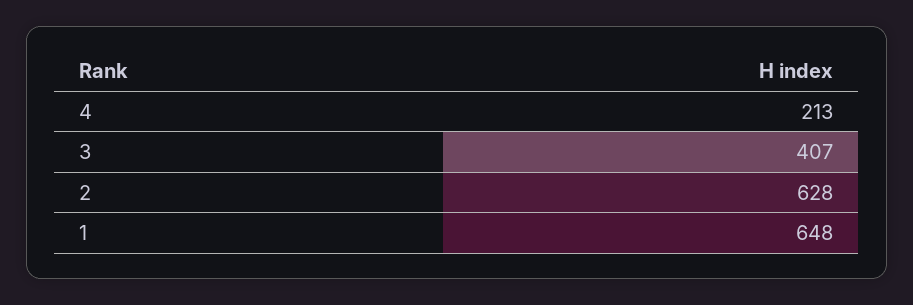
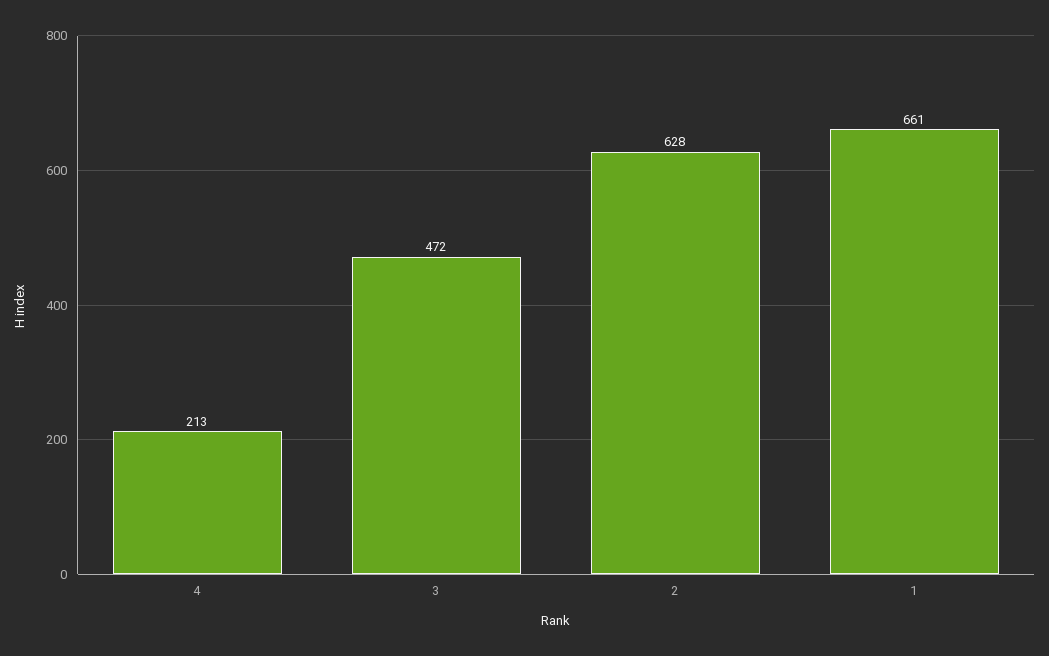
3: 407 -> 472
1: 648 -> 661

